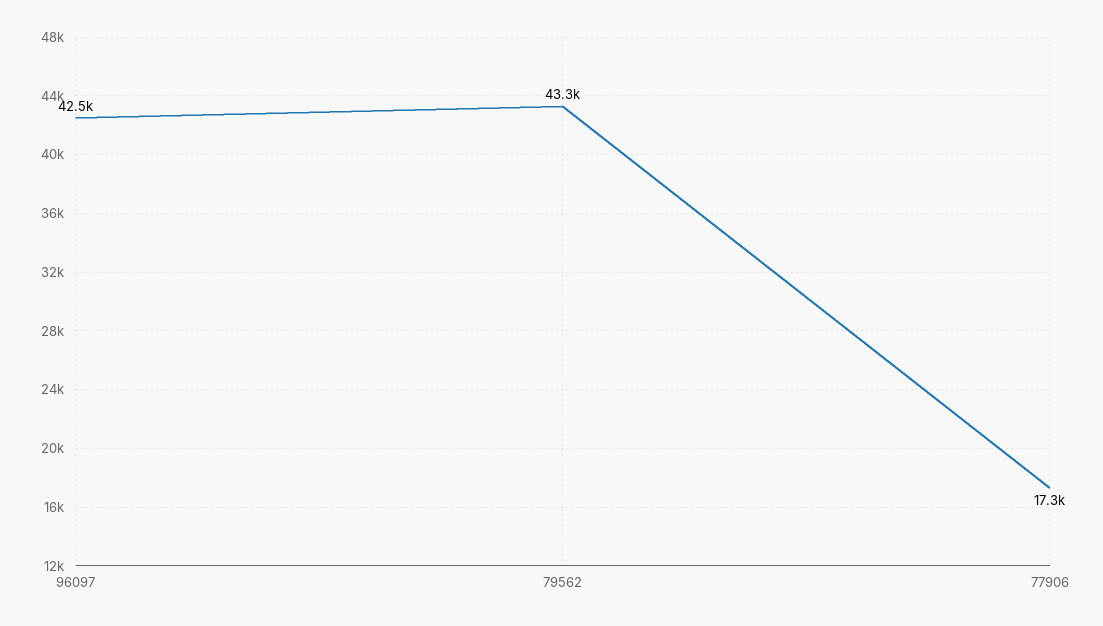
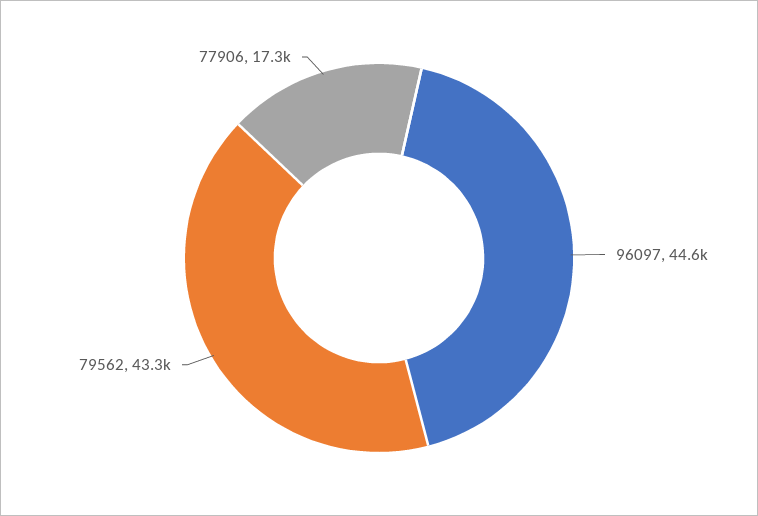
96097: 42500 -> 44600

